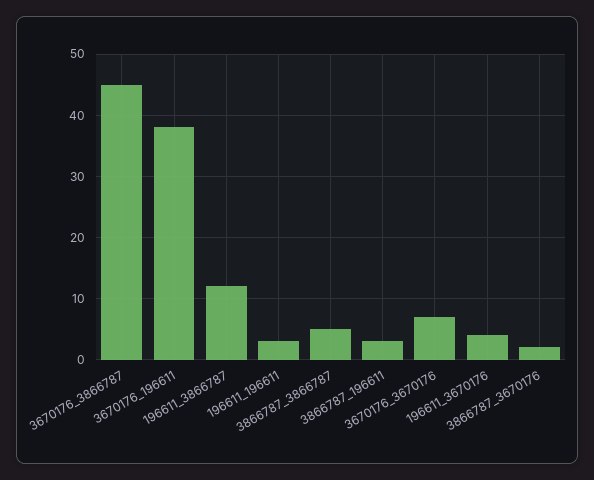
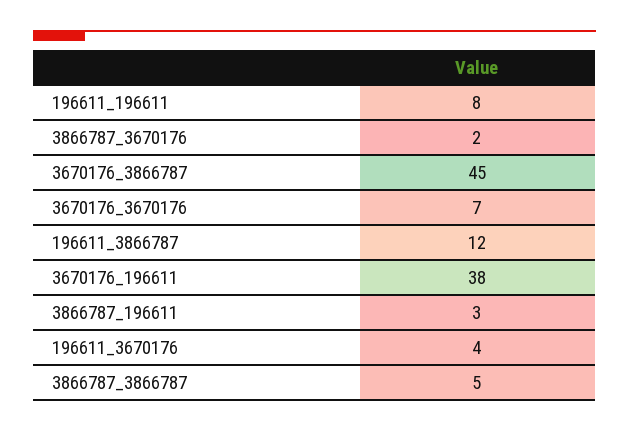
196611_196611: 3 -> 8

